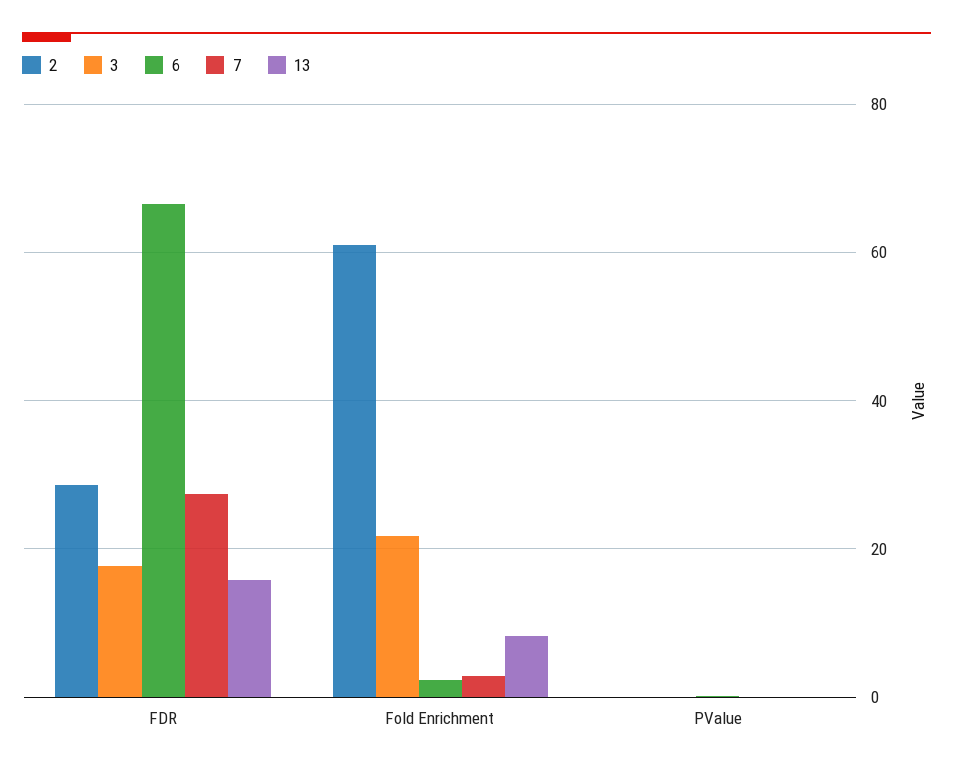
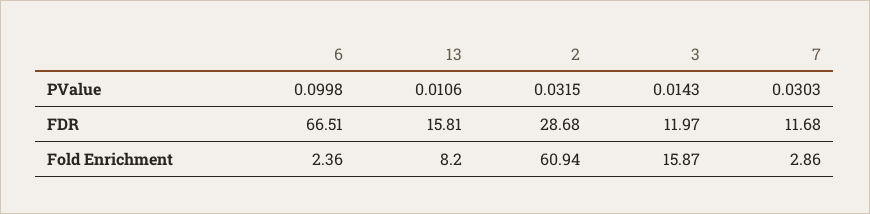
3, FDR: 18 -> 11.97
7, FDR: 28 -> 11.68
3, Fold Enrichment: 22 -> 15.87

